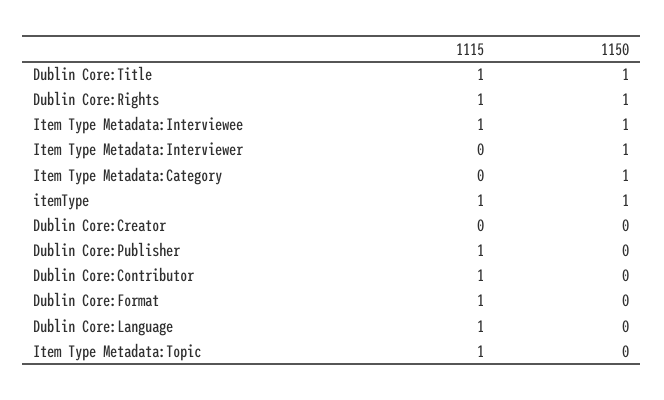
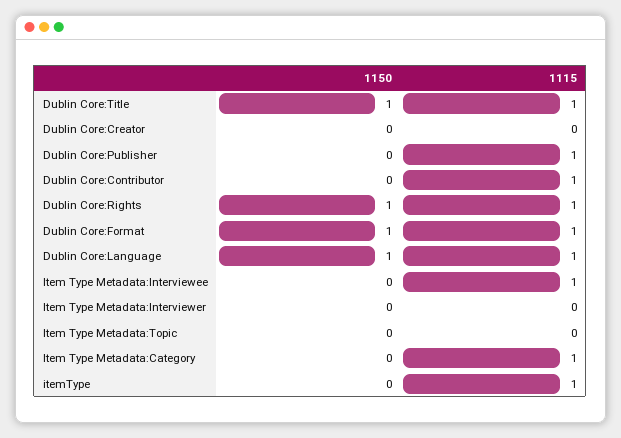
1150, Item Type Metadata:Interviewee: 1 -> 0
1150, Item Type Metadata:Interviewer: 1 -> 0
1115, Item Type Metadata:Category: 0 -> 1
1150, Item Type Metadata:Category: 1 -> 0
1150, itemType: 1 -> 0
1150, Dublin Core:Format: 0 -> 1
1150, Dublin Core:Language: 0 -> 1
1115, Item Type Metadata:Topic: 1 -> 0

